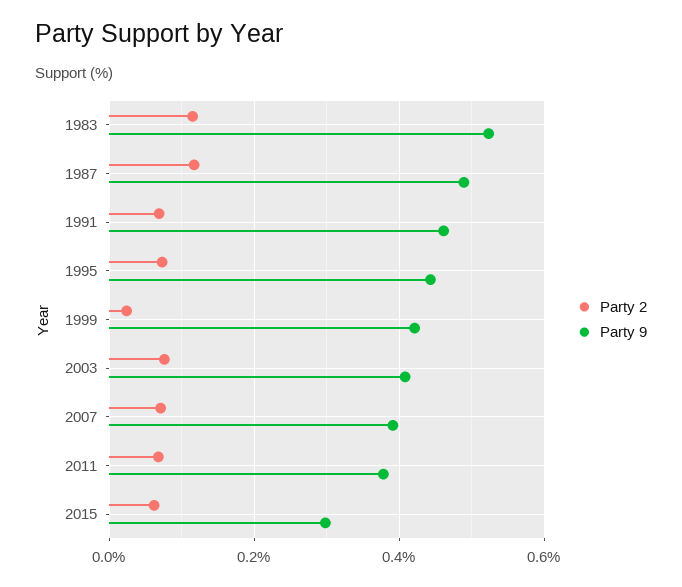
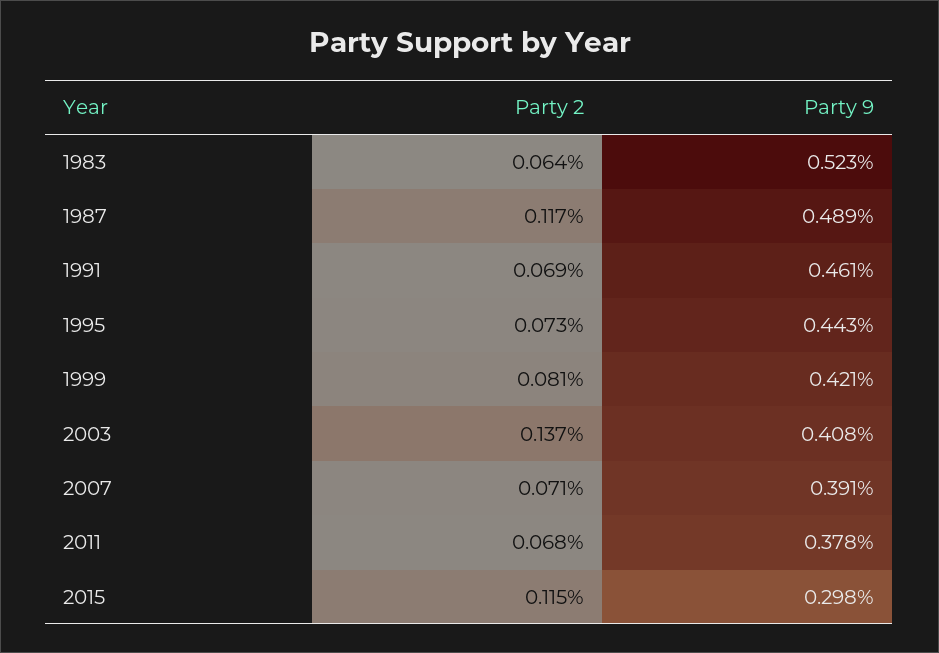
Party 2, 1983: 0.12 -> 0.064
Party 2, 1999: 0.02 -> 0.081
Party 2, 2003: 0.08 -> 0.137
Party 2, 2015: 0.06 -> 0.115

